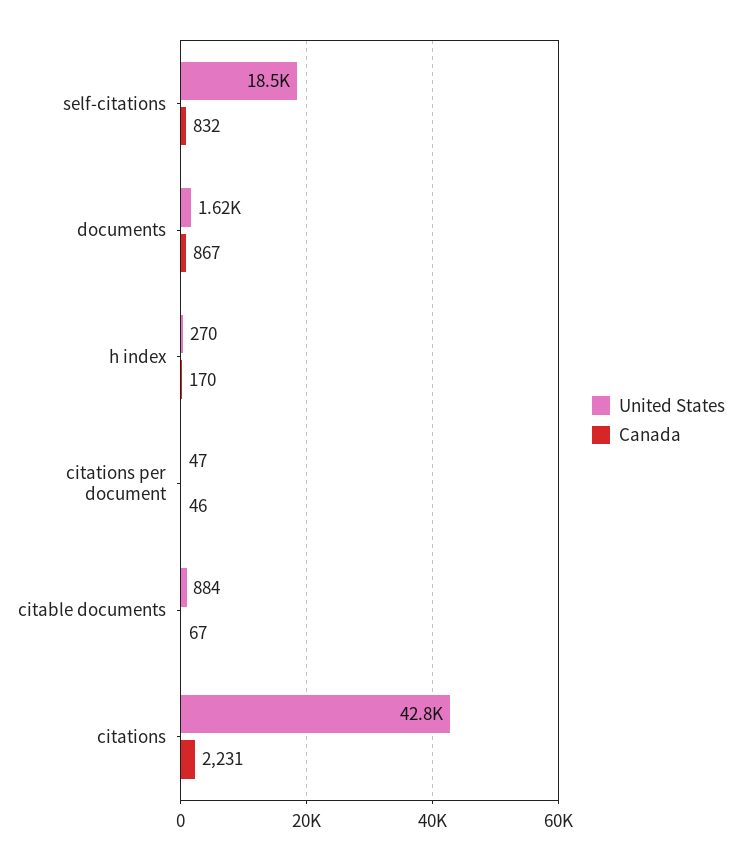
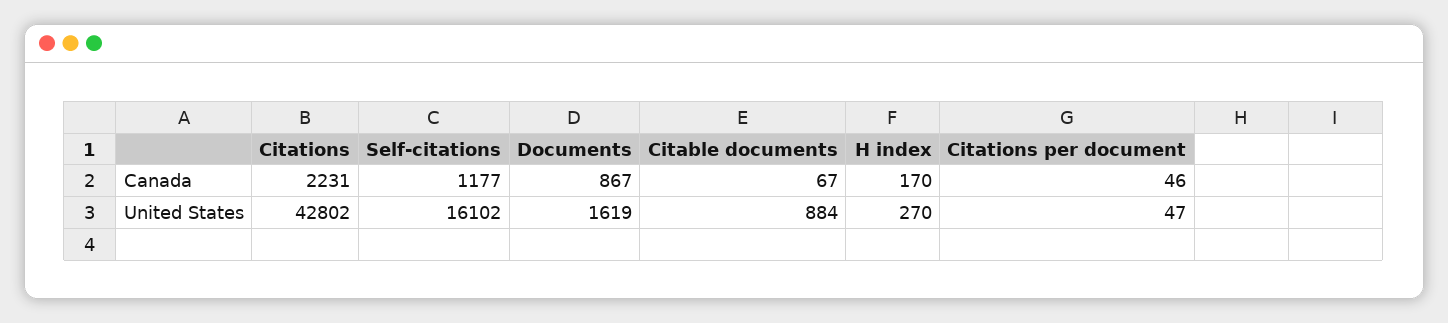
United States, self-citations: 18500 -> 16102
Canada, self-citations: 832 -> 1177

